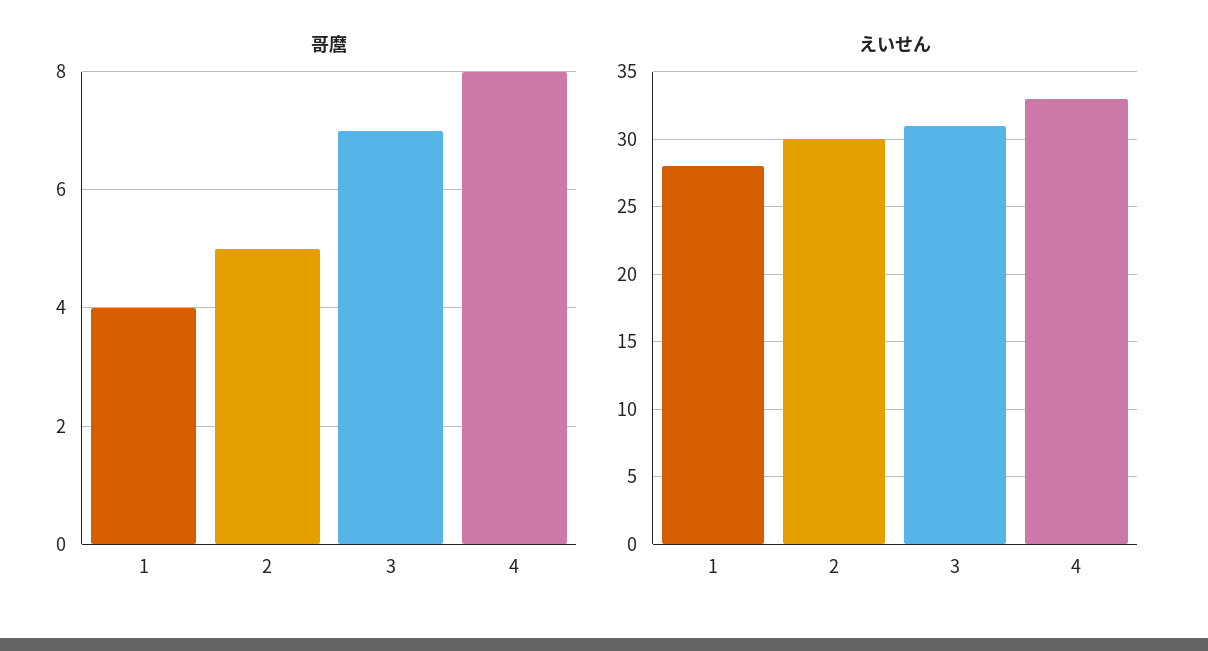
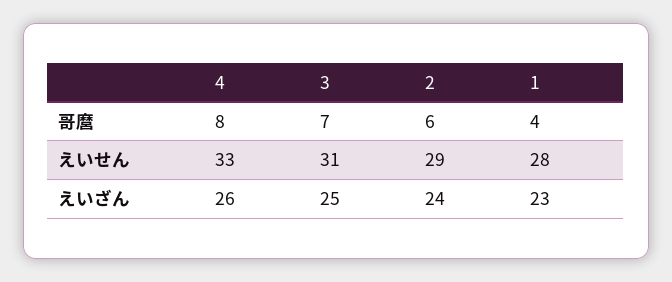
哥麿, 2: 5 -> 6
えいせん, 2: 30 -> 29
えいざん, 4: none -> 26
えいざん, 3: none -> 25
えいざん, 2: none -> 24
えいざん, 1: none -> 23

